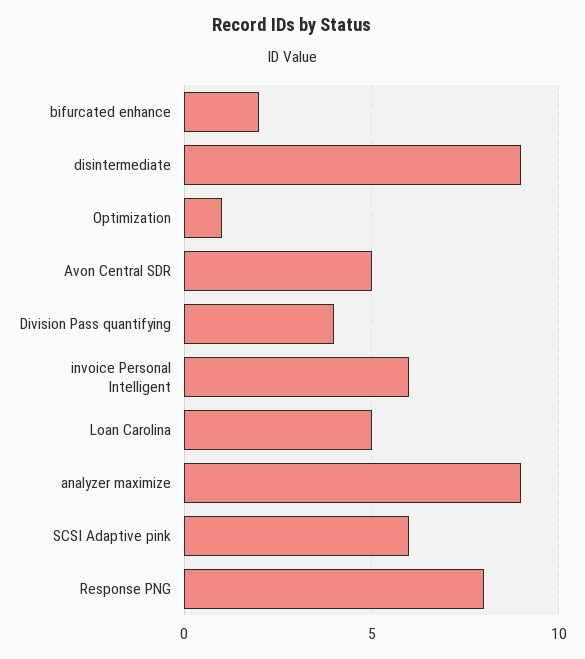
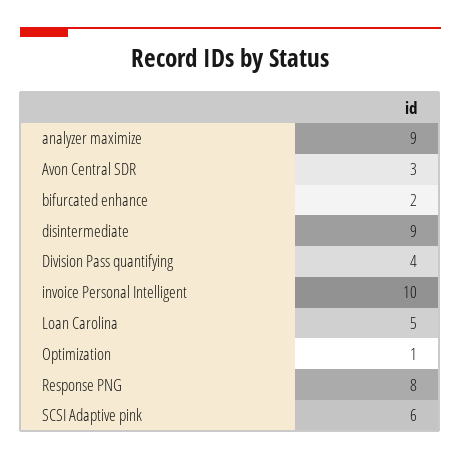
Avon Central SDR: 5 -> 3
invoice Personal Intelligent: 6 -> 10

